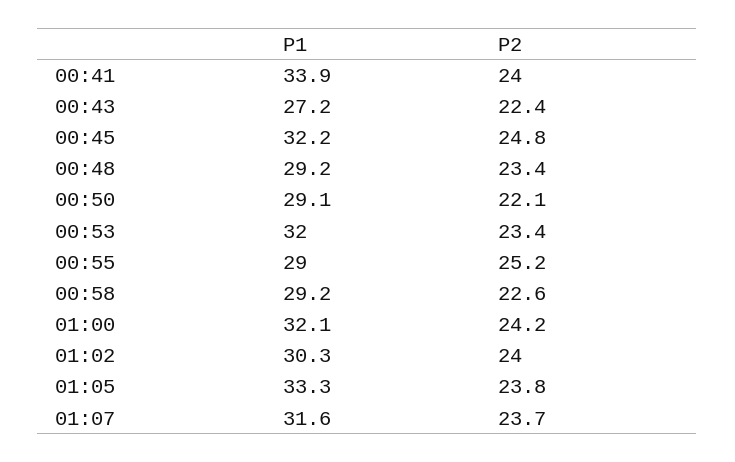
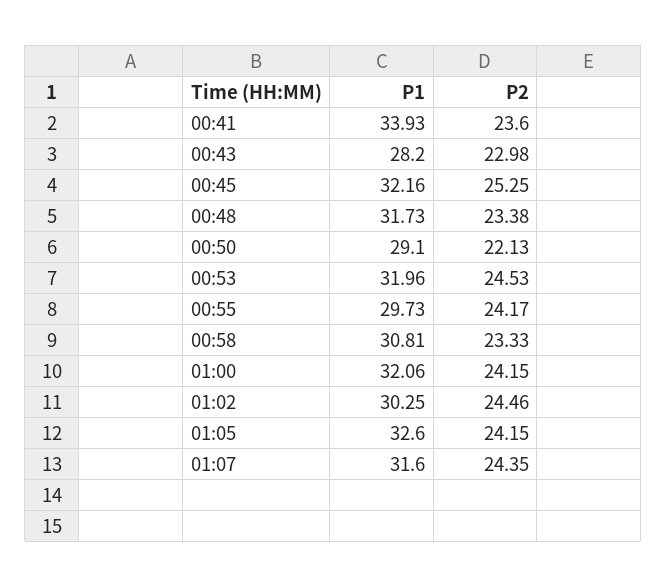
P2, 00:41: 24 -> 23.6
P1, 00:43: 27.2 -> 28.2
P2, 00:43: 22.4 -> 22.98
P2, 00:45: 24.8 -> 25.25
P1, 00:48: 29.2 -> 31.73
P2, 00:53: 23.4 -> 24.53
P1, 00:55: 29 -> 29.73
P2, 00:55: 25.2 -> 24.17
P1, 00:58: 29.2 -> 30.81
P2, 00:58: 22.6 -> 23.33
P2, 01:02: 24 -> 24.46
P1, 01:05: 33.3 -> 32.6
P2, 01:05: 23.8 -> 24.15
P2, 01:07: 23.7 -> 24.35

